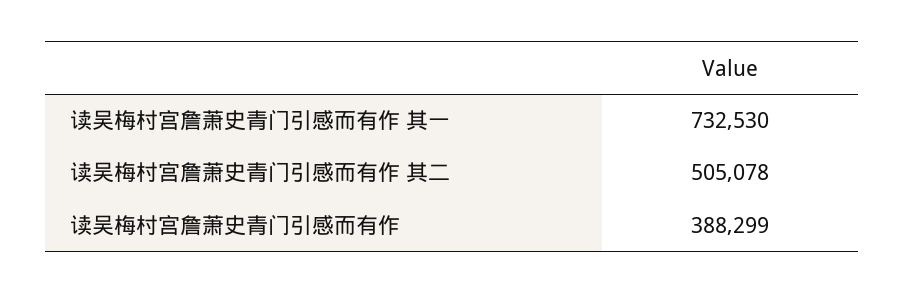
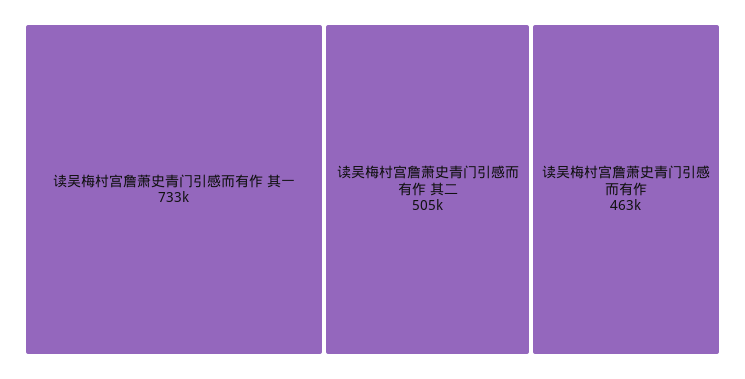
读吴梅村宫詹萧史青门引感而有作: 388299 -> 463000

